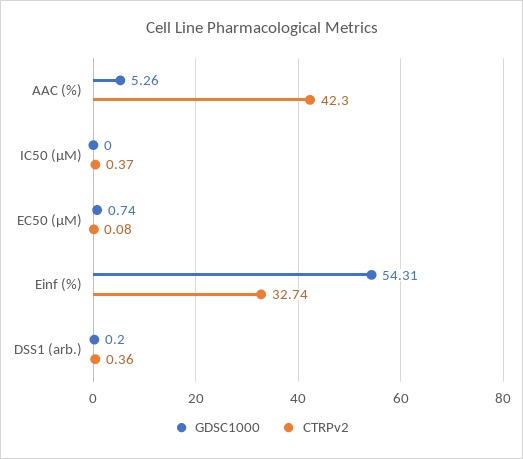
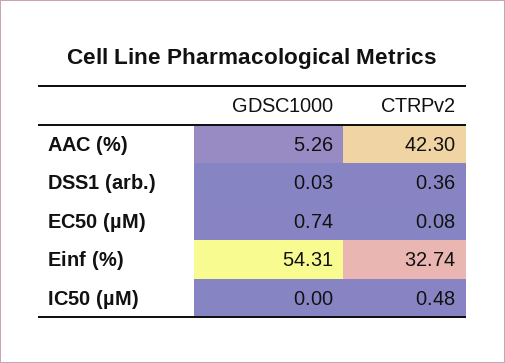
CTRPv2, IC50 (µM): 0.37 -> 0.48
GDSC1000, DSS1 (arb.): 0.2 -> 0.03

